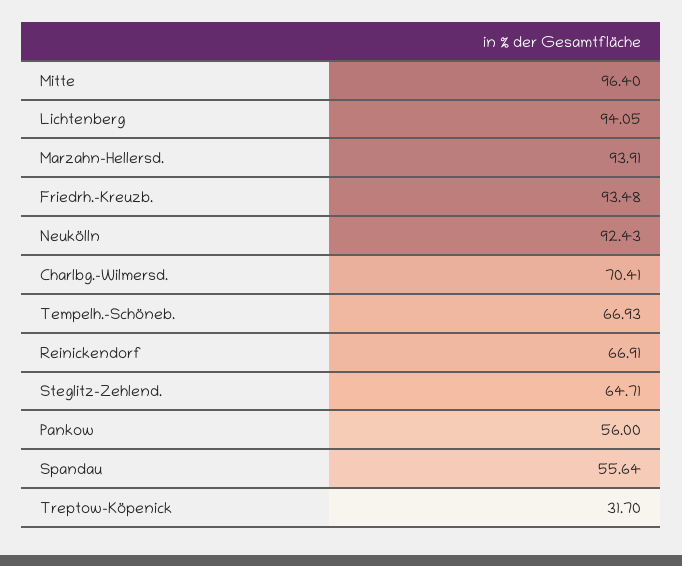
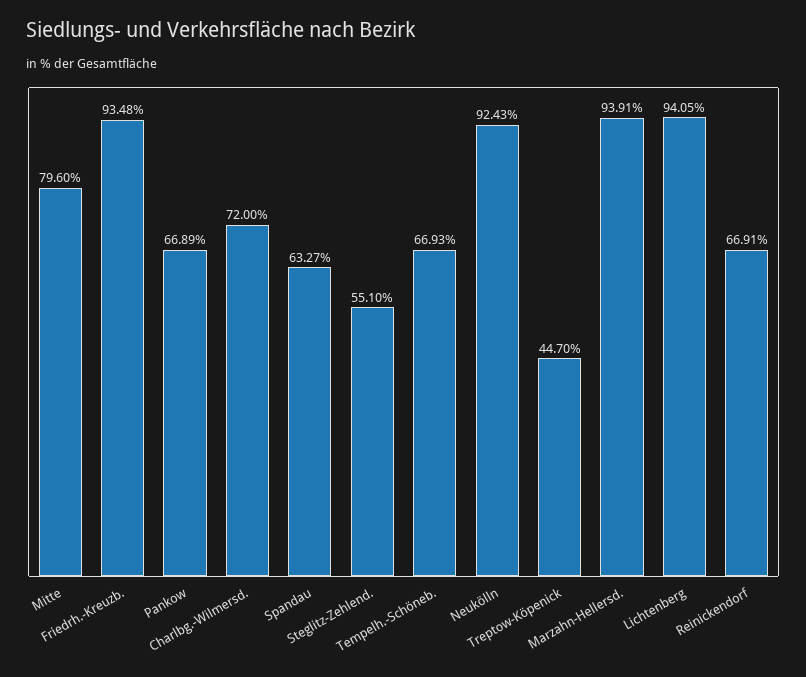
Mitte: 96.4 -> 79.6
Charlbg.-Wilmersd.: 70.41 -> 72
Steglitz-Zehlend.: 64.71 -> 55.1
Pankow: 56 -> 66.89
Spandau: 55.64 -> 63.27
Treptow-Köpenick: 31.7 -> 44.7

